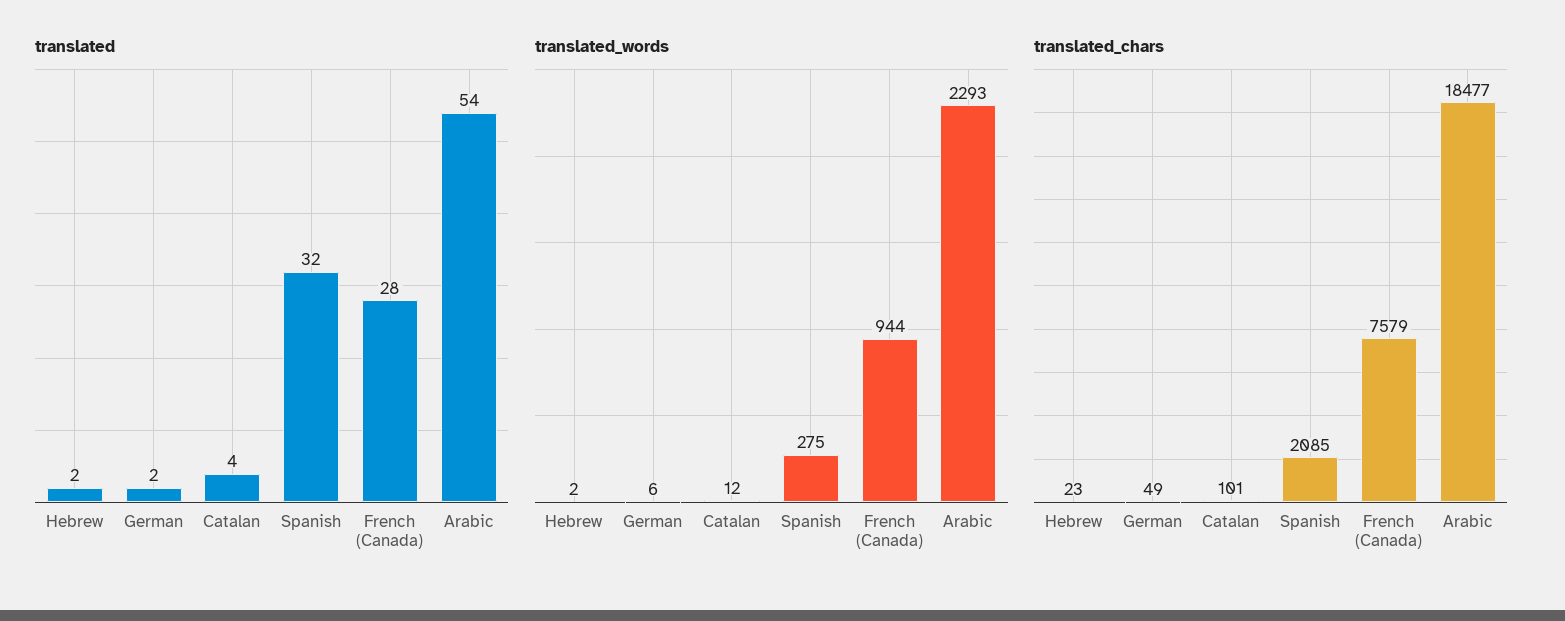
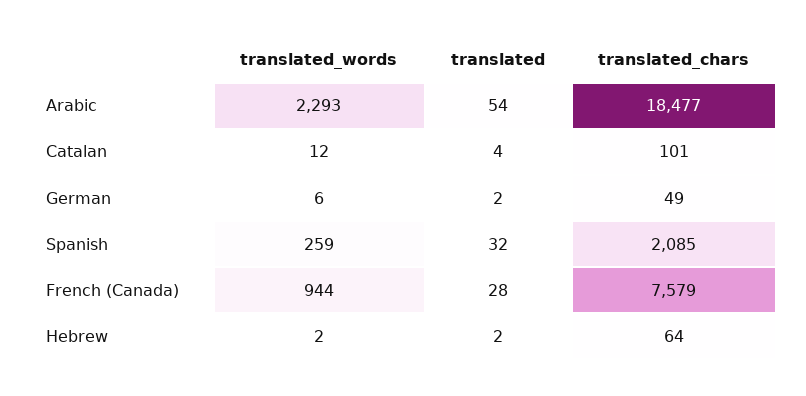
translated_words, Spanish: 275 -> 259
translated_chars, Hebrew: 23 -> 64

